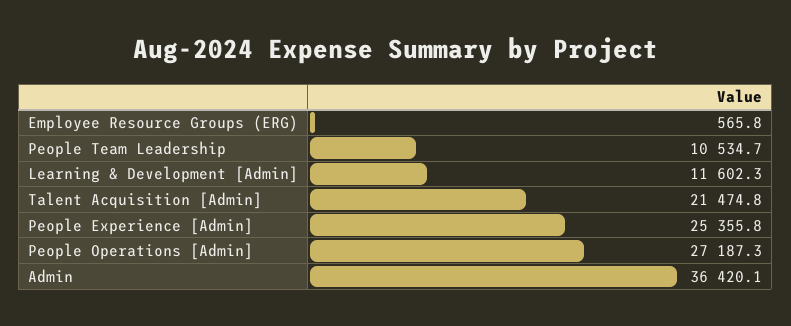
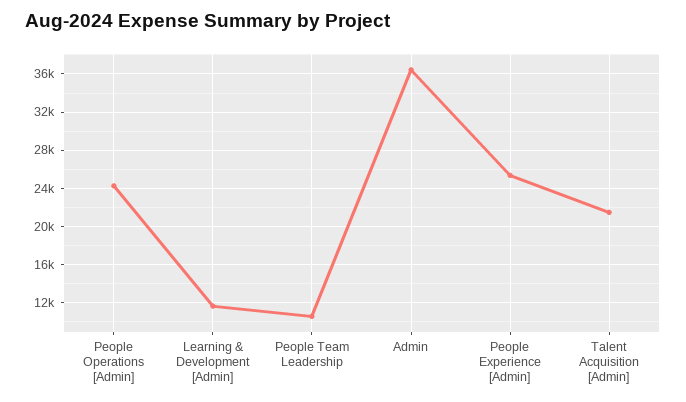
Employee Resource Groups (ERG): 565.8 -> none
People Operations [Admin]: 27187.3 -> 24000

